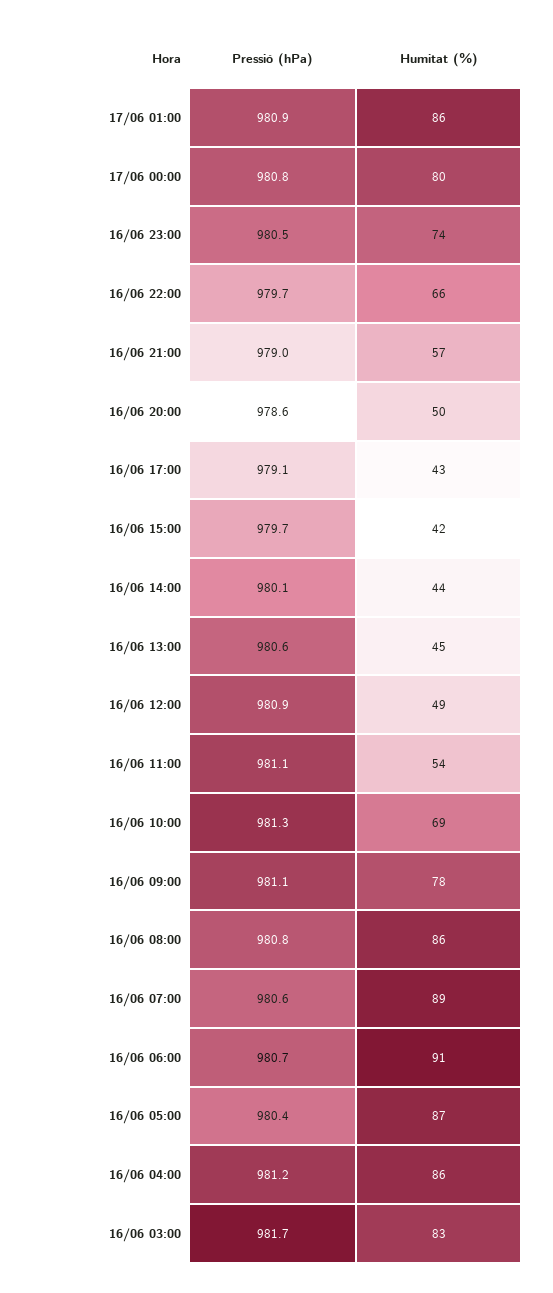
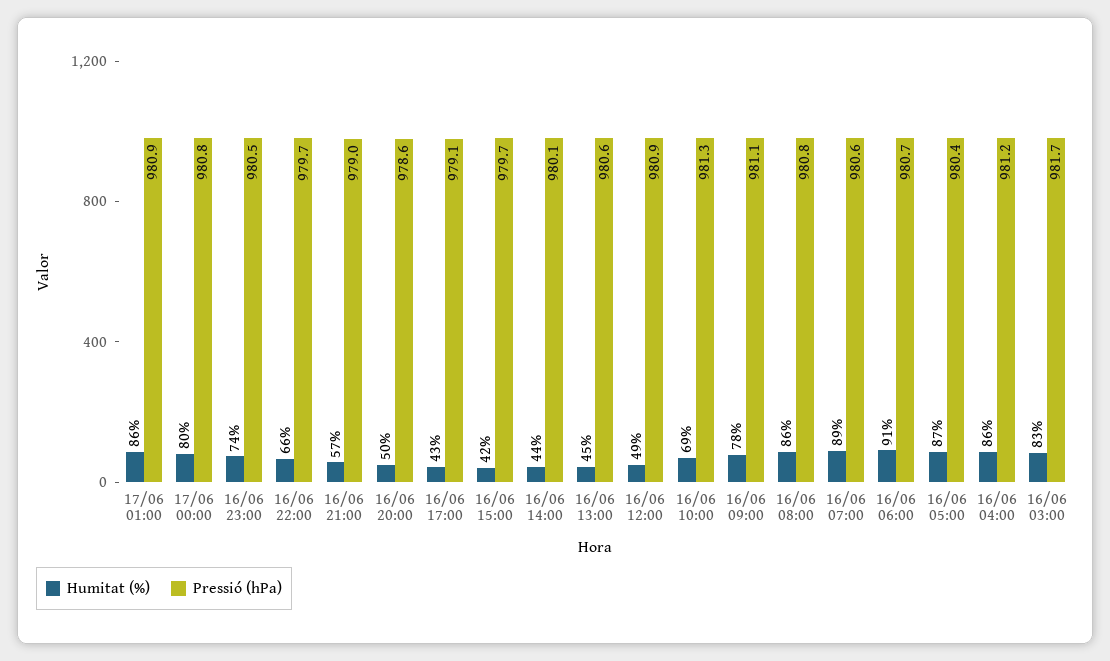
Pressió (hPa), 16/06 11:00: 981.1 -> none
Humitat (%), 16/06 11:00: 54 -> none

